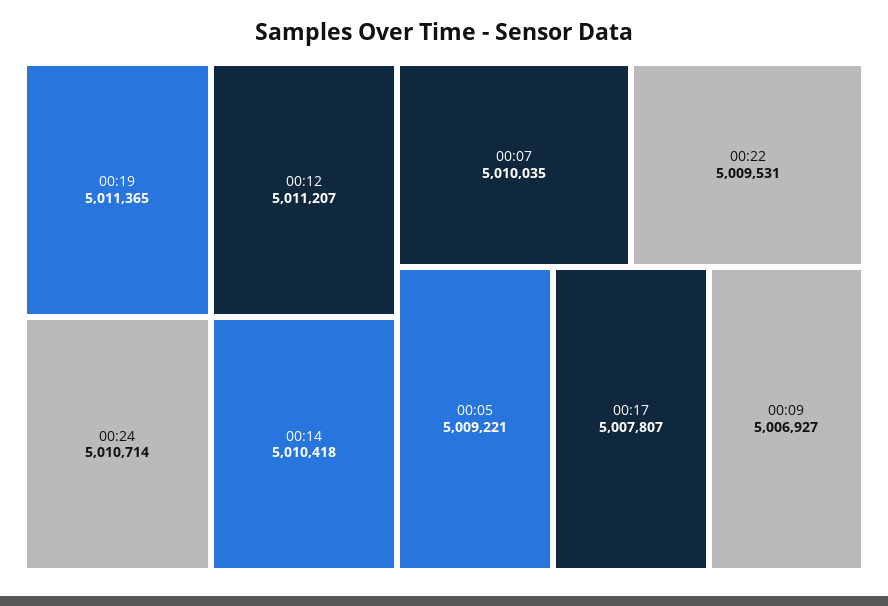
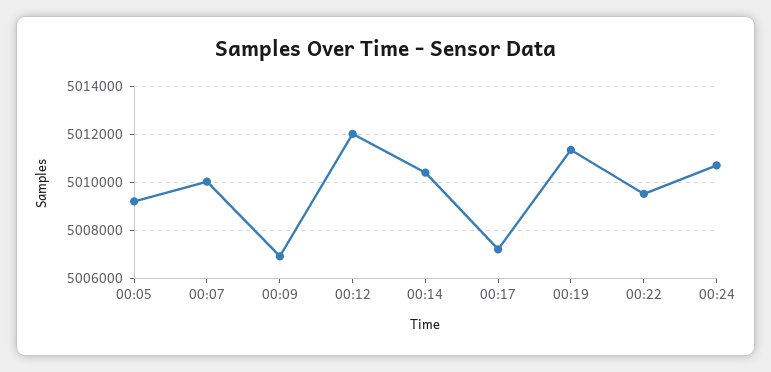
00:12: 5011207 -> 5012000
00:17: 5007807 -> 5007250

